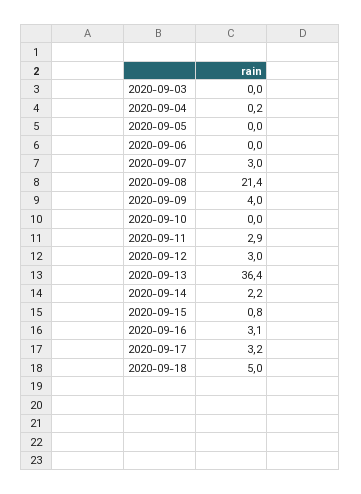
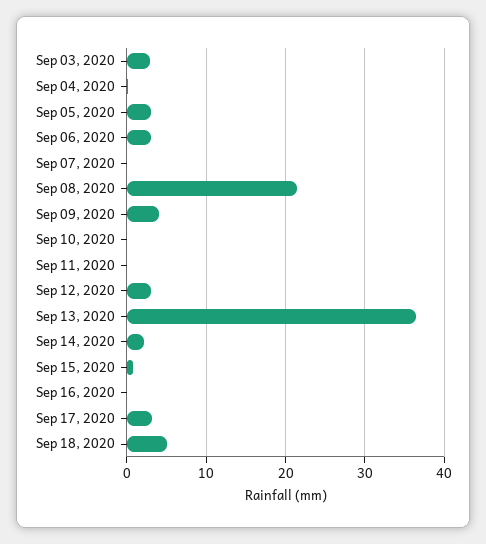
2020-09-03: 0 -> 3
2020-09-05: 0 -> 3
2020-09-06: 0 -> 3
2020-09-07: 3 -> 0
2020-09-11: 2.9 -> 0
2020-09-16: 3.1 -> 0

